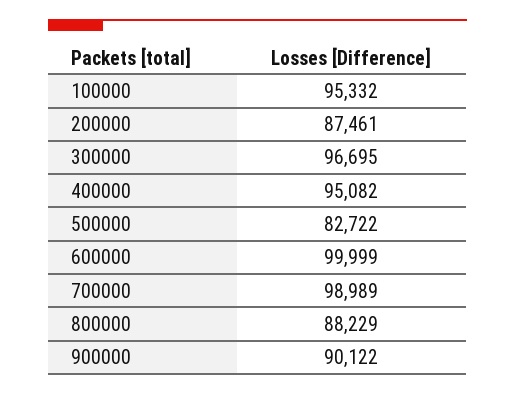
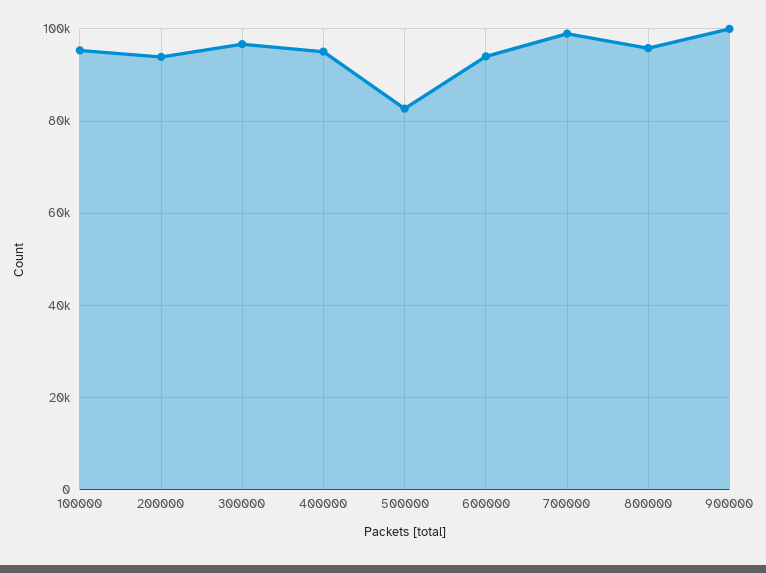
200000: 87461 -> 94000
600000: 99999 -> 94000
800000: 88229 -> 96000
900000: 90122 -> 100000

